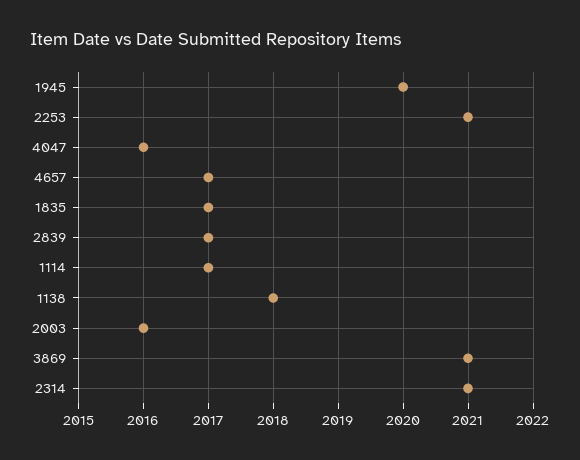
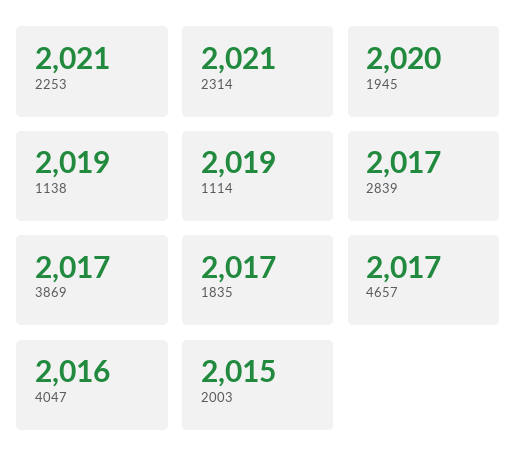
1114: 2017 -> 2019
1138: 2018 -> 2019
2003: 2016 -> 2015
3869: 2021 -> 2017

